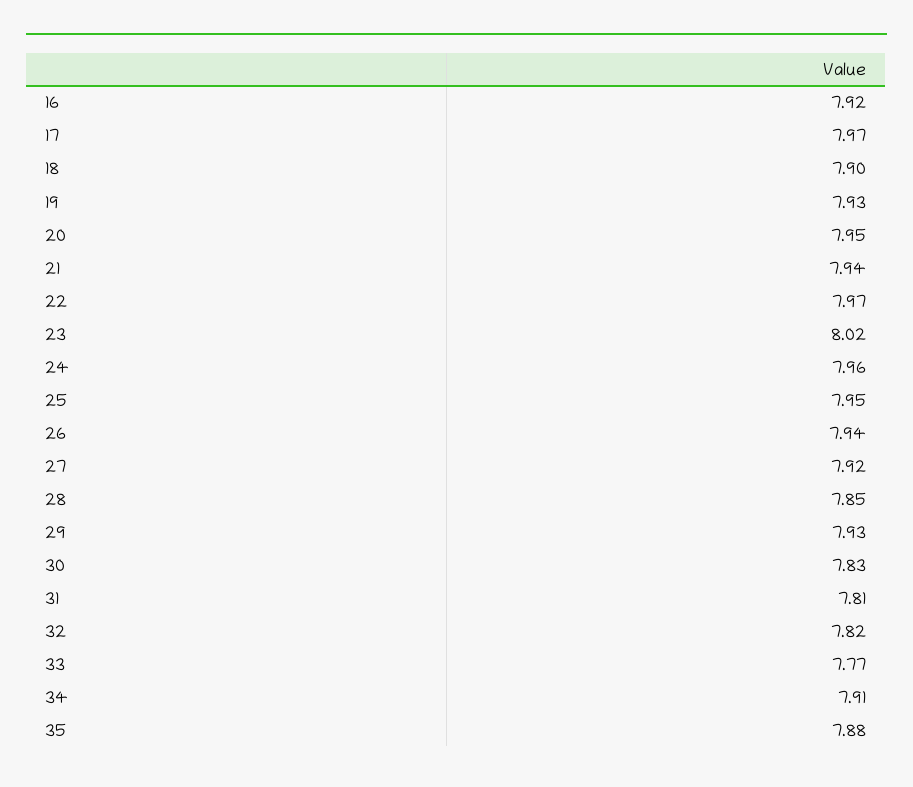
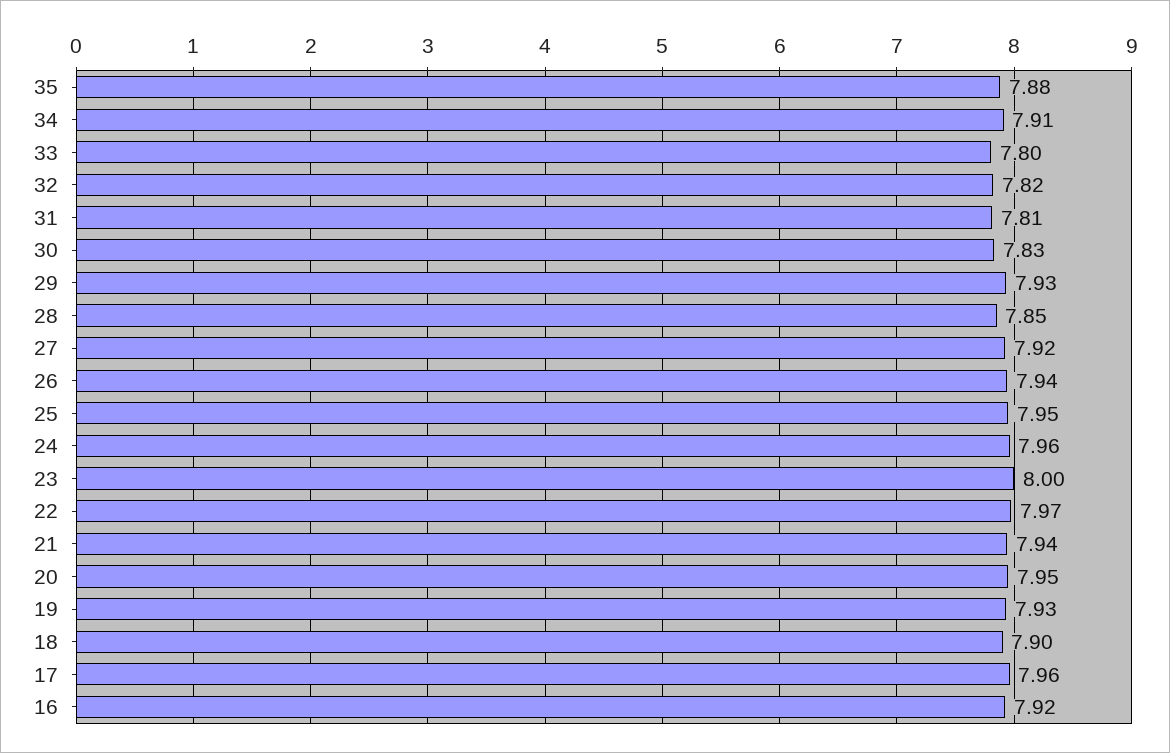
17: 7.97 -> 7.96
23: 8.02 -> 8
33: 7.77 -> 7.8

